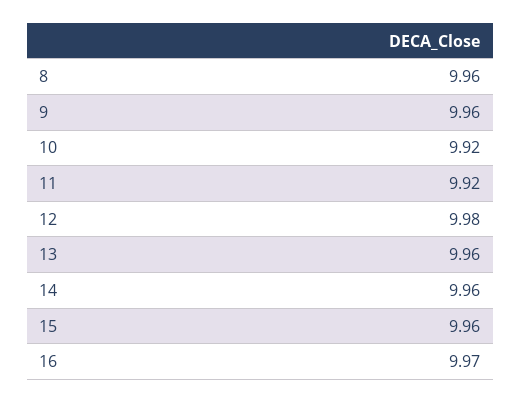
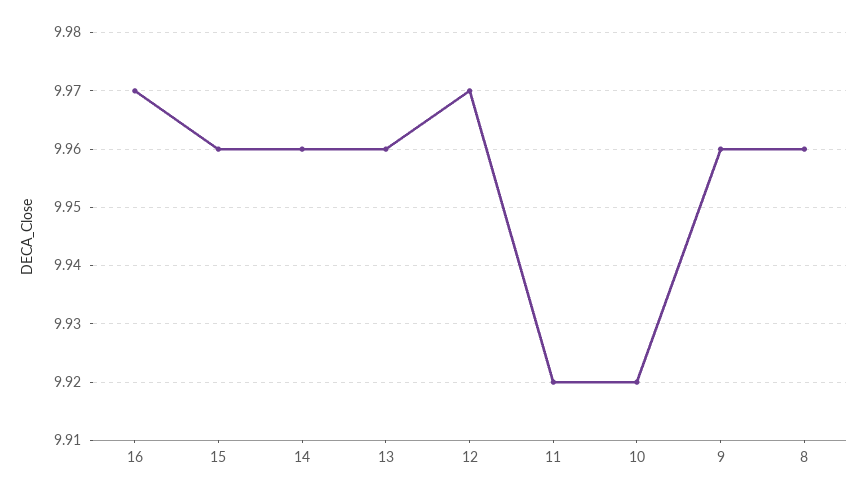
12: 9.98 -> 9.97

